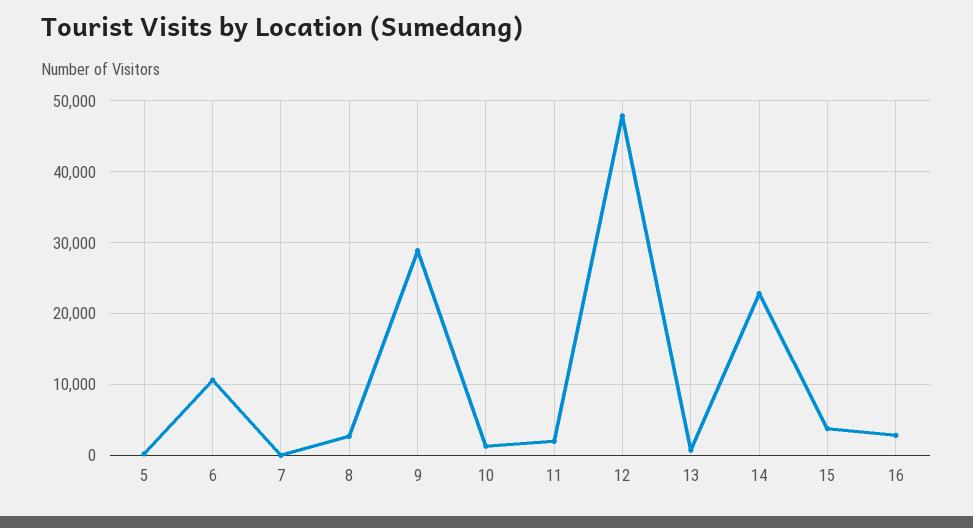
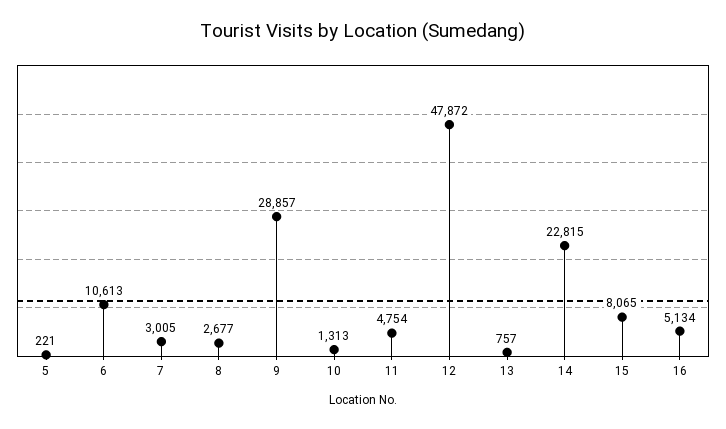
7: 0 -> 3005
11: 2000 -> 4754
15: 4000 -> 8065
16: 3000 -> 5134

